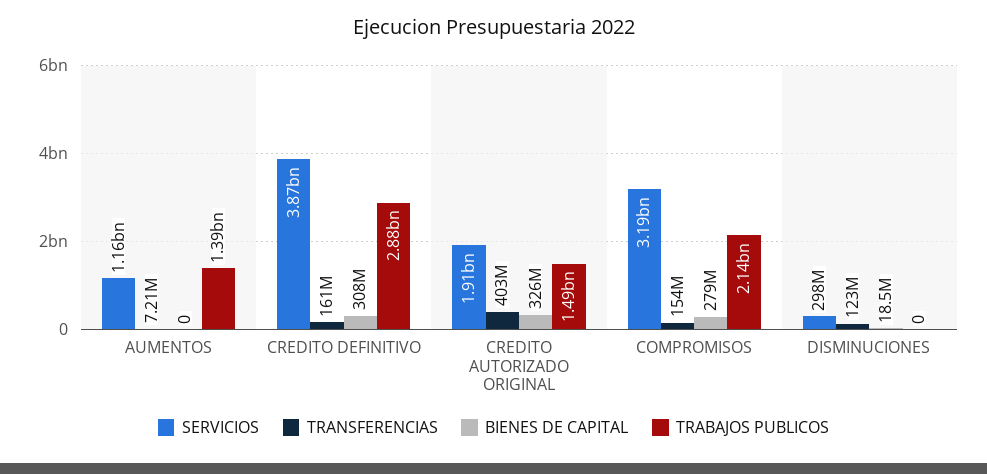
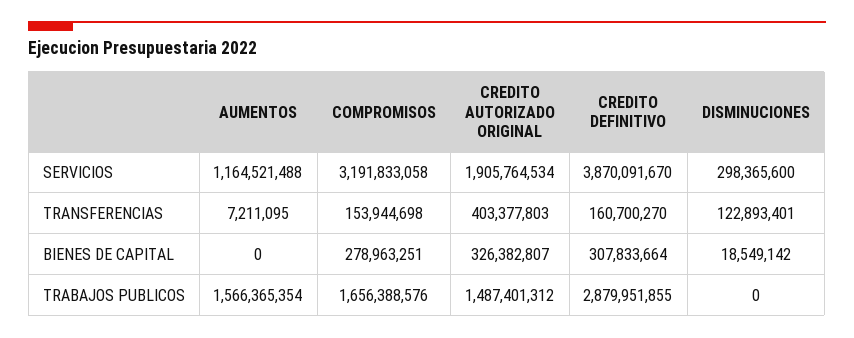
TRABAJOS PUBLICOS, AUMENTOS: 1390000000 -> 1566365354
TRABAJOS PUBLICOS, COMPROMISOS: 2140000000 -> 1656388576

